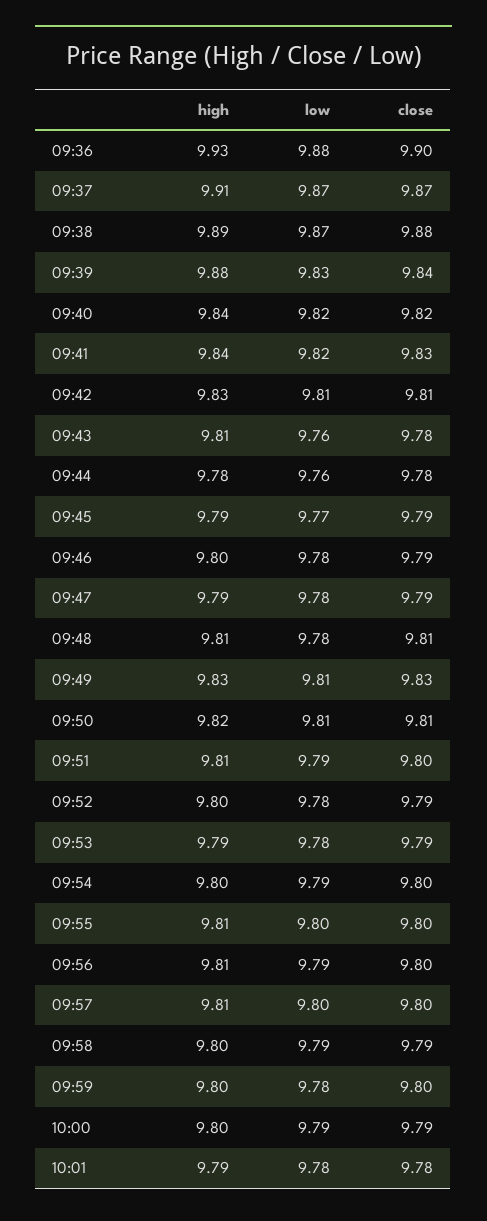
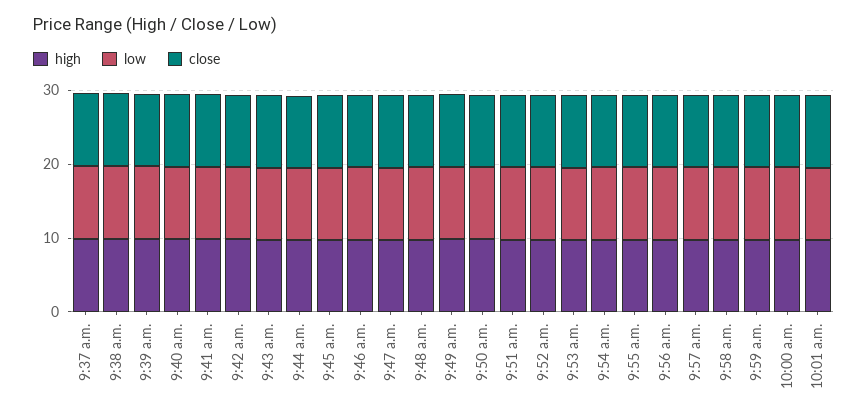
high, 09:36: 9.93 -> none
low, 09:36: 9.88 -> none
close, 09:36: 9.9 -> none

